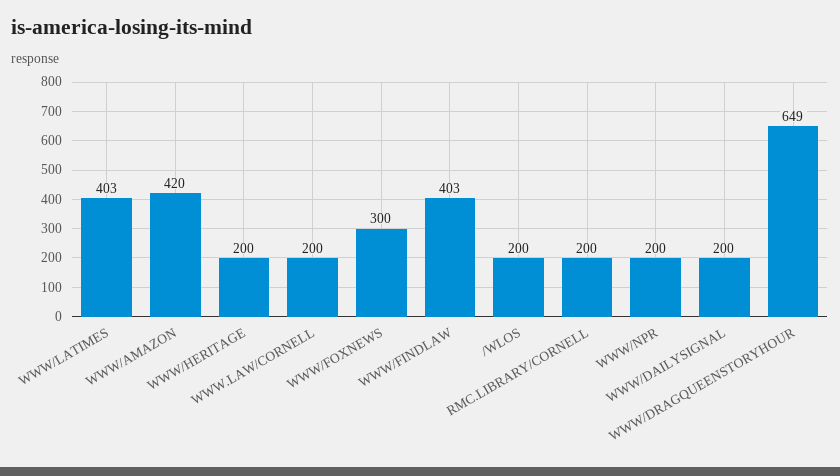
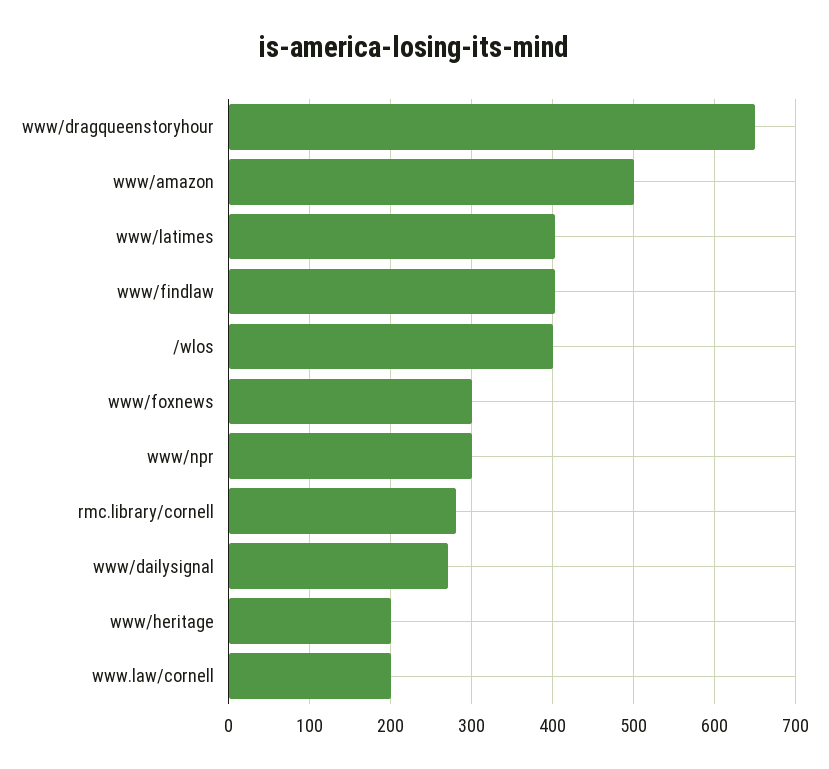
WWW/AMAZON: 420 -> 500
/WLOS: 200 -> 400
RMC.LIBRARY/CORNELL: 200 -> 280
WWW/NPR: 200 -> 300
WWW/DAILYSIGNAL: 200 -> 270

